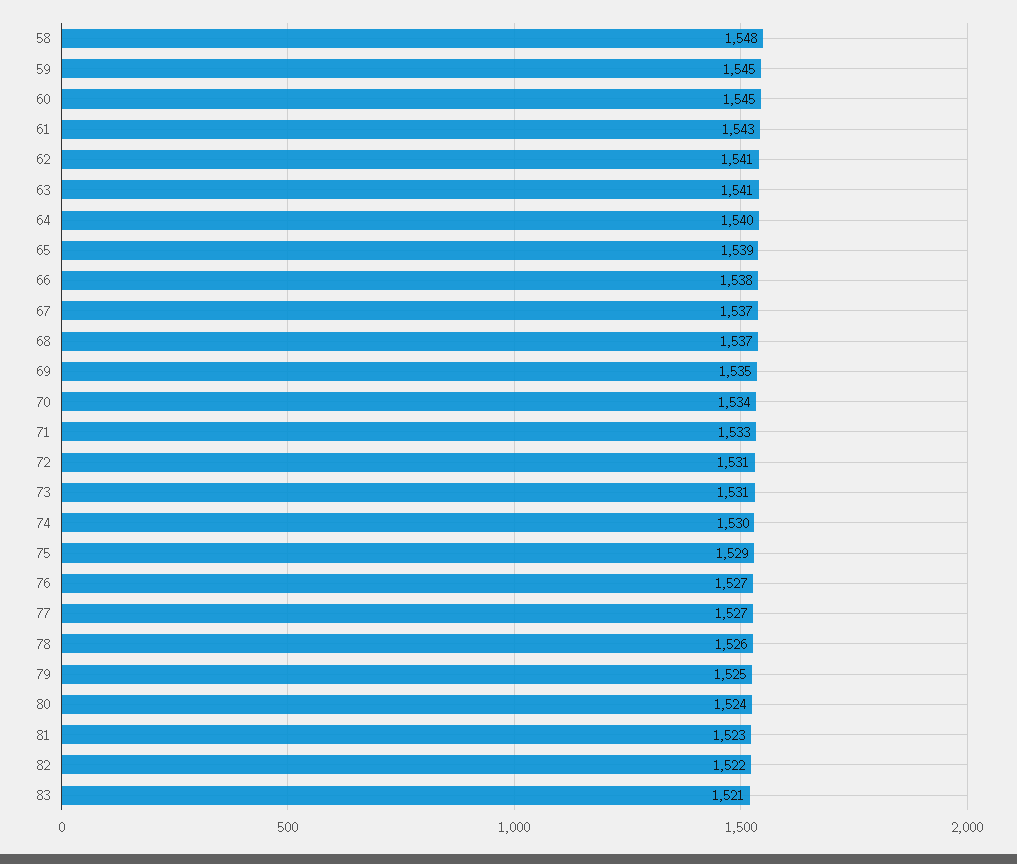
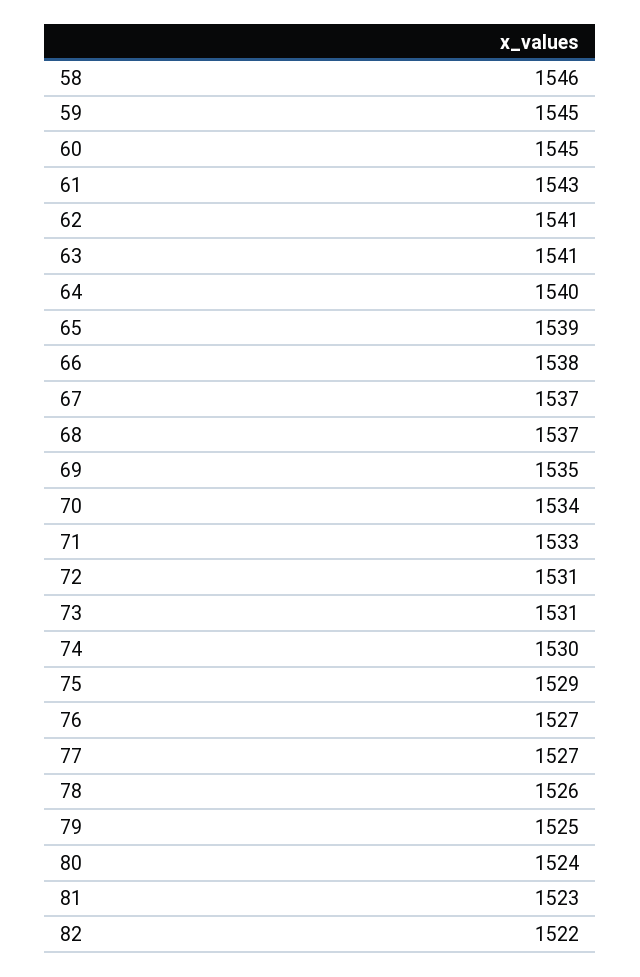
58: 1548 -> 1546
83: 1521 -> none

